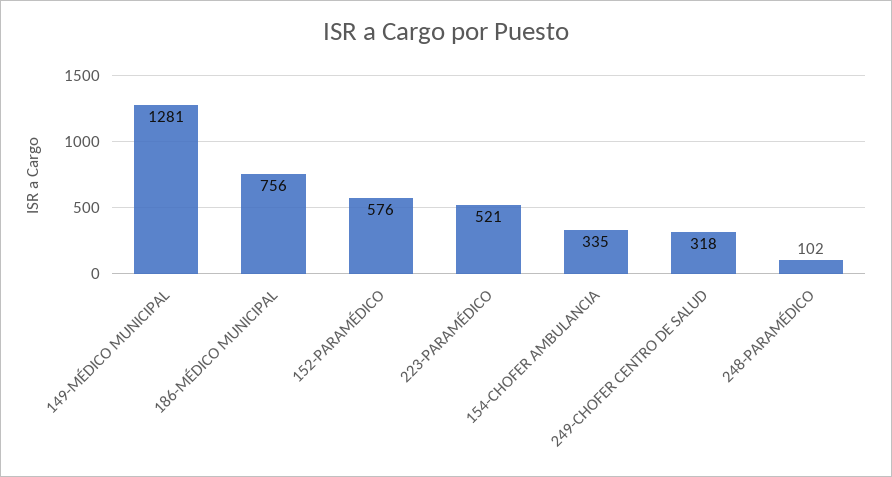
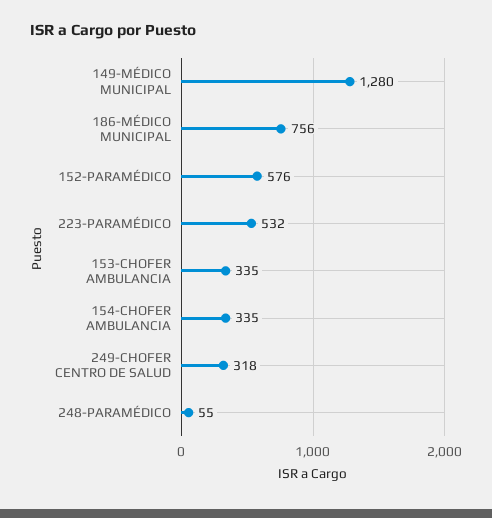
149-MÉDICO MUNICIPAL: 1281 -> 1280
223-PARAMÉDICO: 521 -> 532
248-PARAMÉDICO: 102 -> 55
153-CHOFER AMBULANCIA: none -> 335

